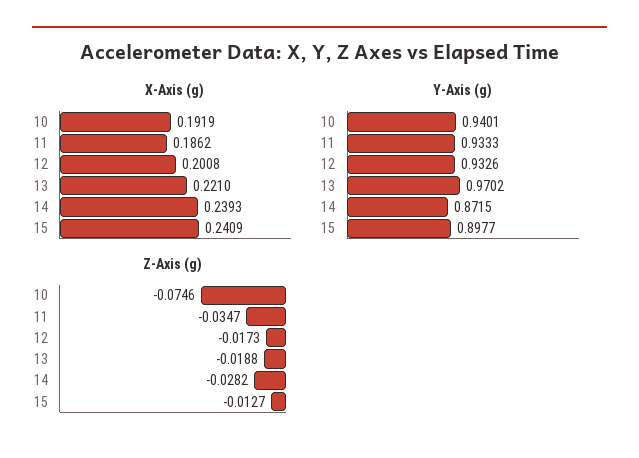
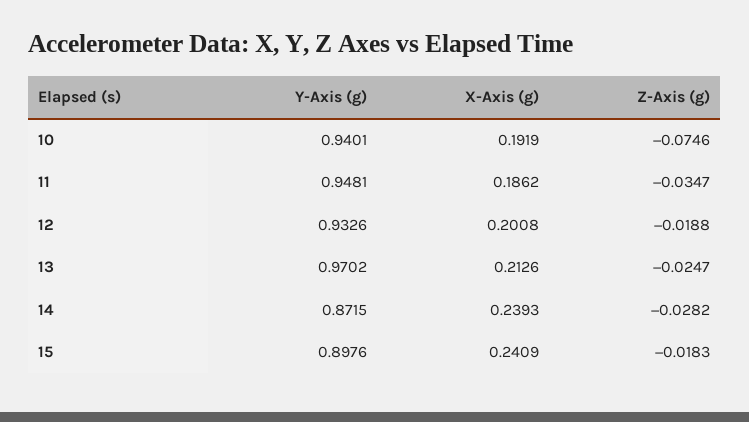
X-Axis (g), 13: 0.221 -> 0.2126
Y-Axis (g), 11: 0.9333 -> 0.9481
Y-Axis (g), 15: 0.8977 -> 0.8976
Z-Axis (g), 12: -0.0173 -> -0.0188
Z-Axis (g), 13: -0.0188 -> -0.0247
Z-Axis (g), 15: -0.0127 -> -0.0183

